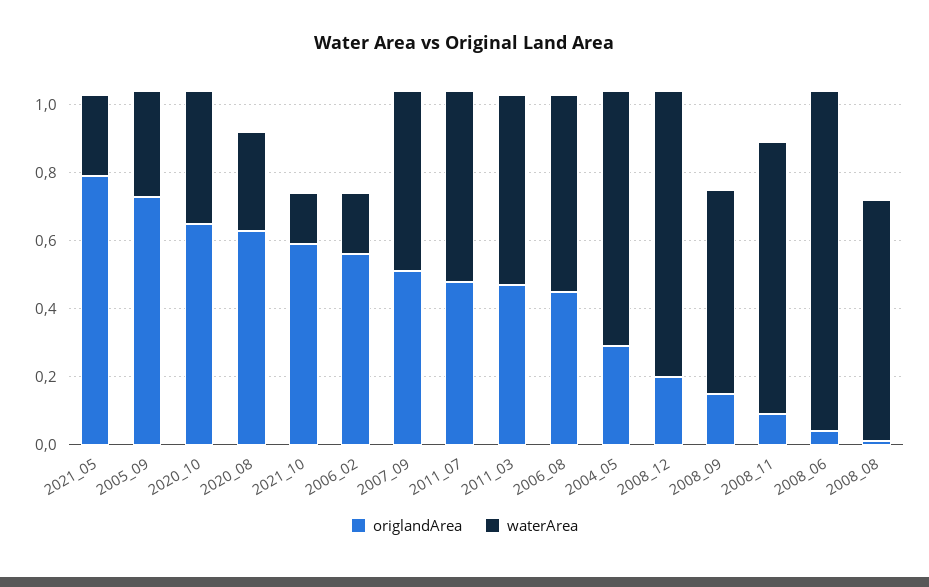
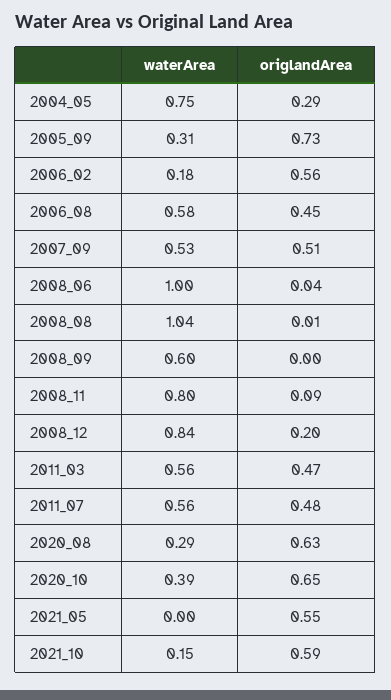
origlandArea, 2021_05: 0.8 -> 0.55
waterArea, 2021_05: 0.25 -> 0
origlandArea, 2008_09: 0.15 -> 0
waterArea, 2008_08: 0.7 -> 1.04

